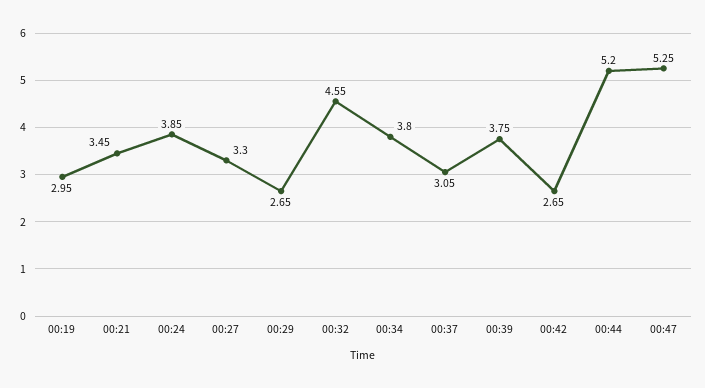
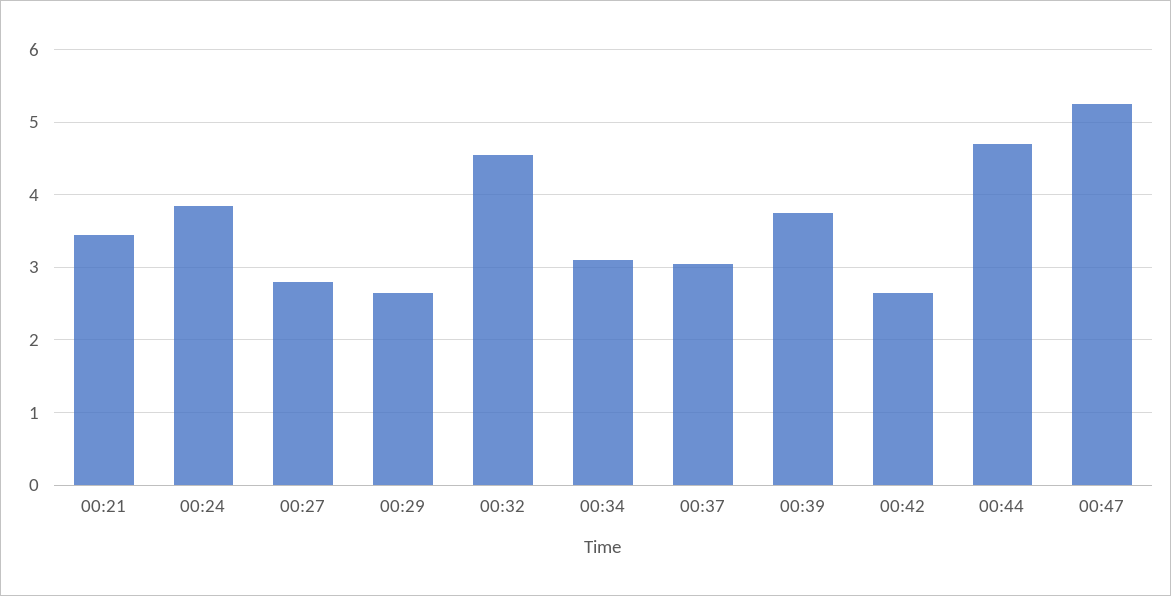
00:19: 2.95 -> none
00:27: 3.3 -> 2.8
00:34: 3.8 -> 3.1
00:44: 5.2 -> 4.7

